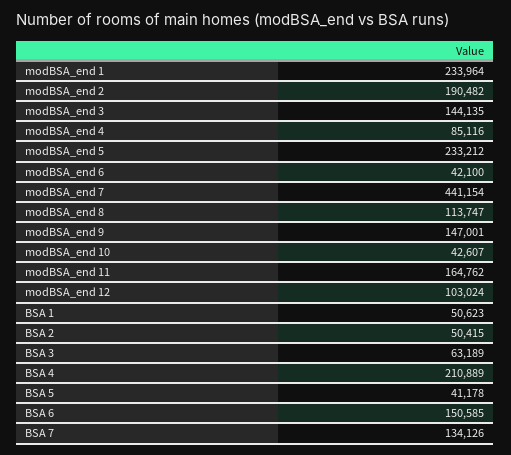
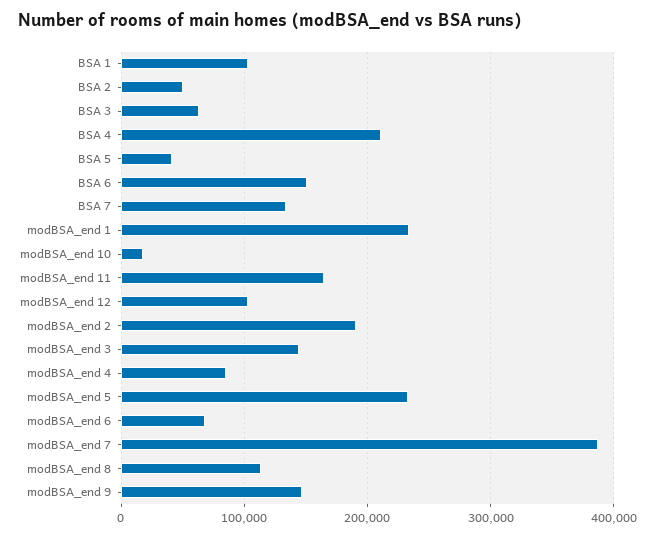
modBSA_end 6: 42100 -> 70000
modBSA_end 7: 441154 -> 390000
modBSA_end 10: 42607 -> 20000
BSA 1: 50623 -> 100000

